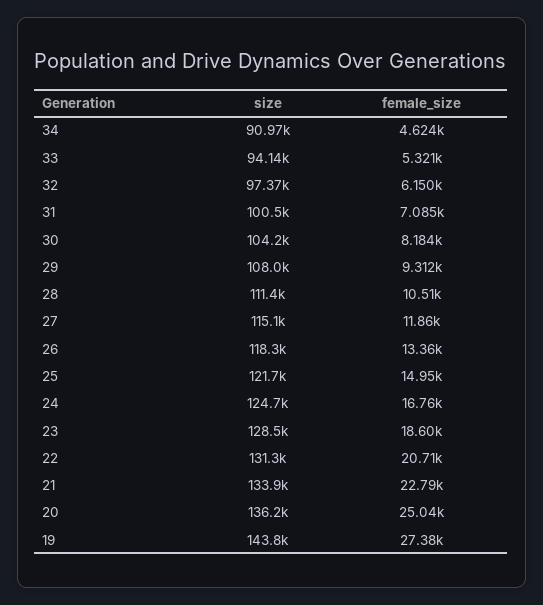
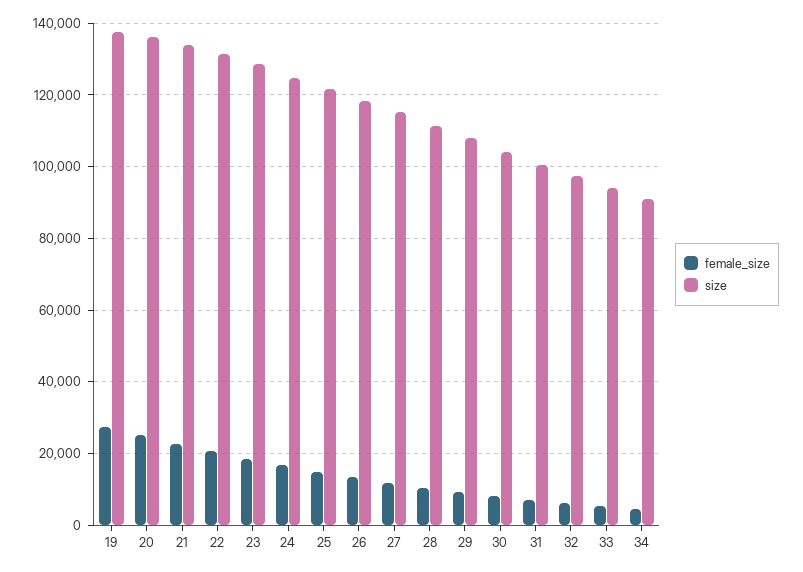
size, 19: 143800 -> 138000

